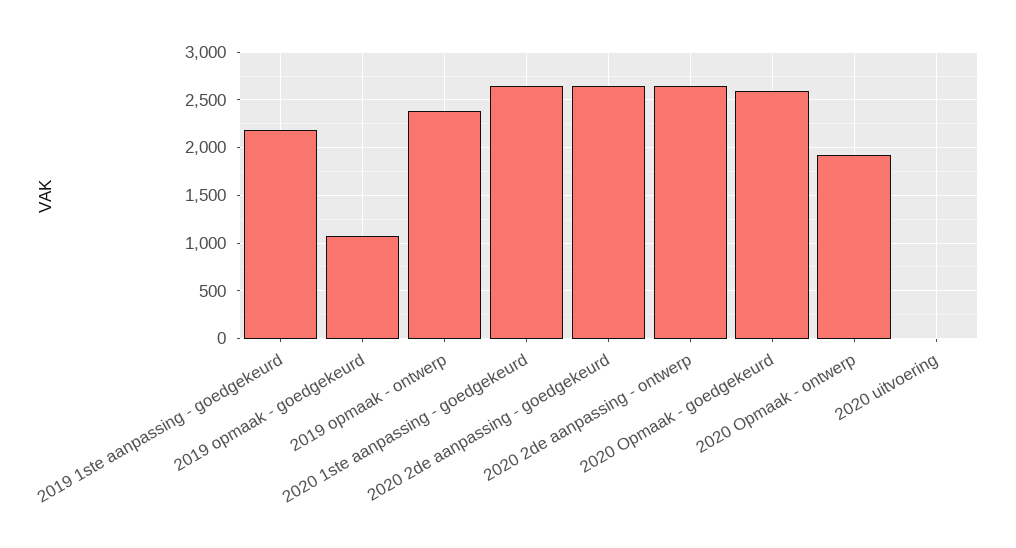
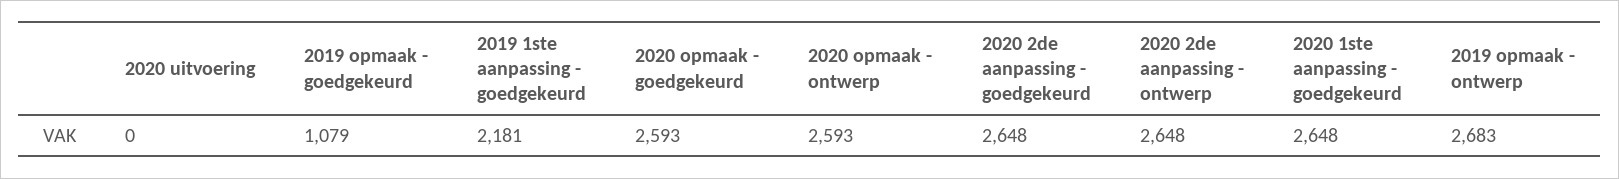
2019 opmaak - ontwerp: 2400 -> 2683
2020 Opmaak - ontwerp: 1900 -> 2593

